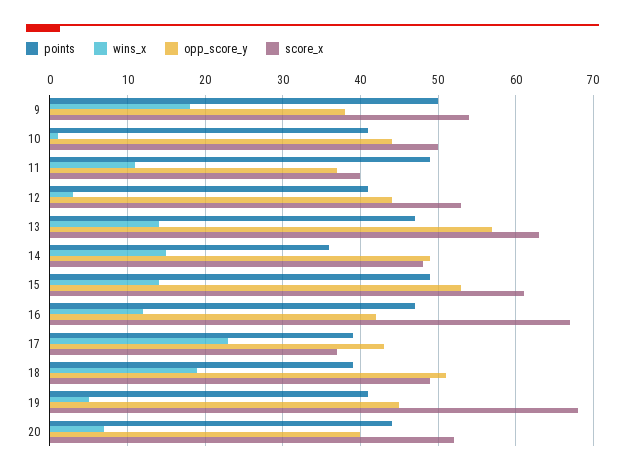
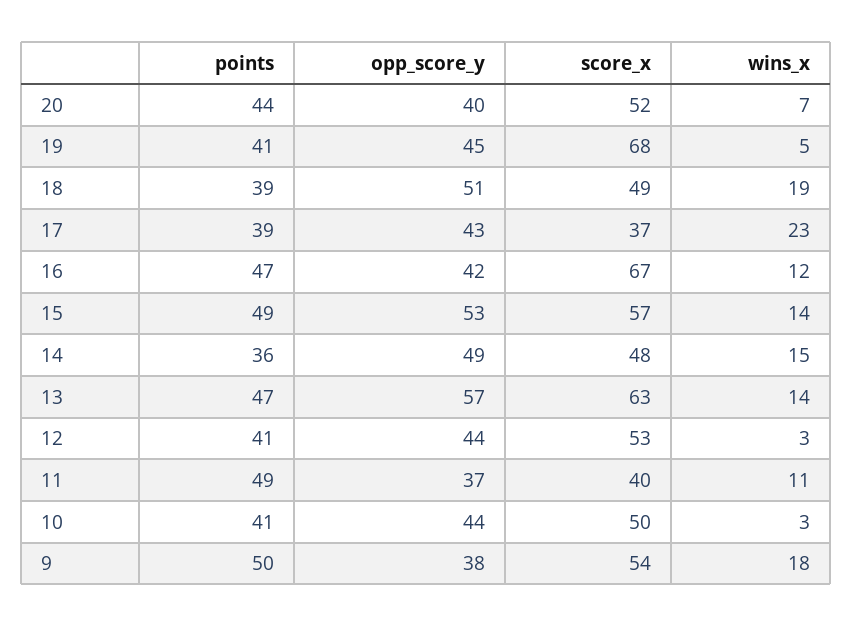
wins_x, 10: 1 -> 3
score_x, 15: 61 -> 57

